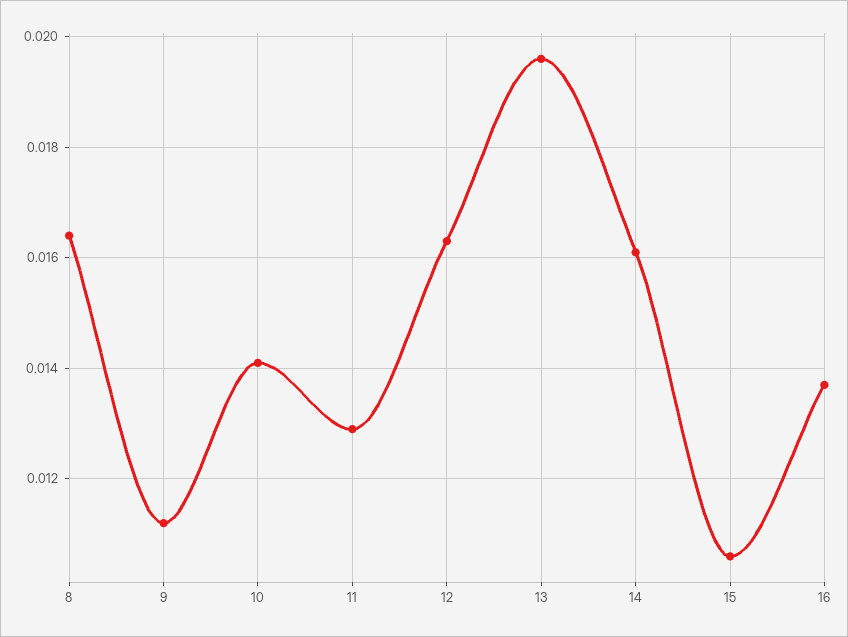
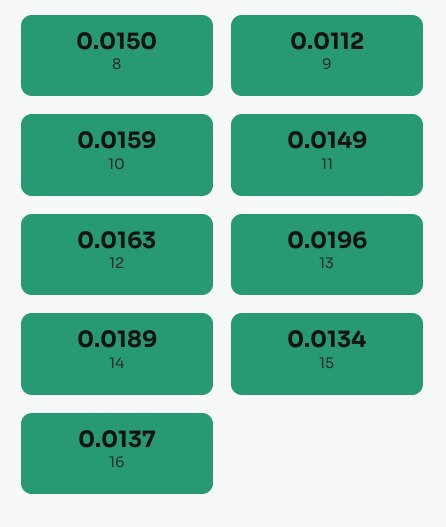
8: 0.0165 -> 0.015
10: 0.014 -> 0.0159
11: 0.013 -> 0.0149
14: 0.016 -> 0.0189
15: 0.0105 -> 0.0134

